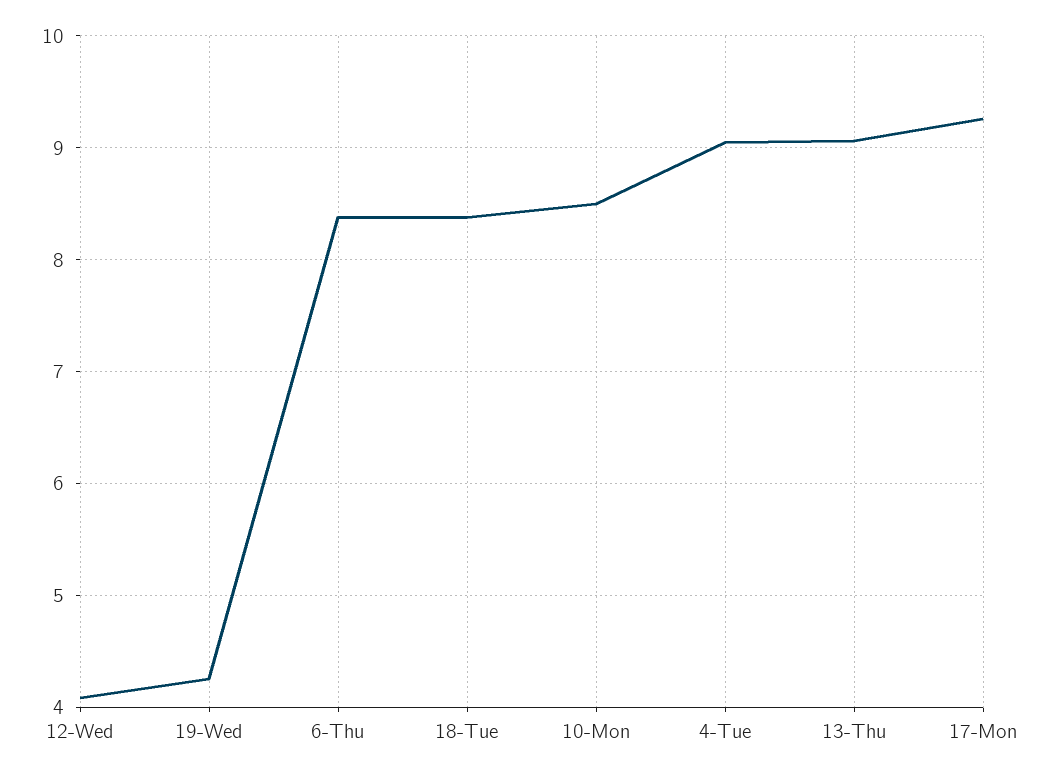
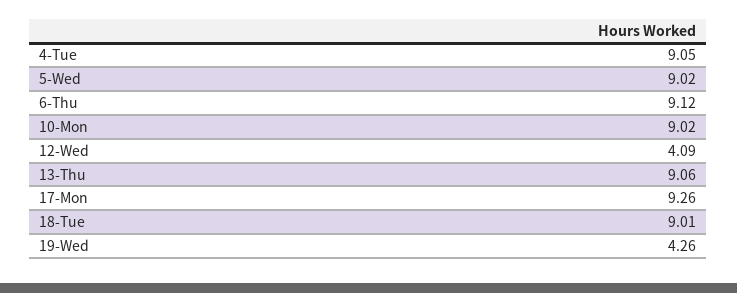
6-Thu: 8.4 -> 9.12
18-Tue: 8.4 -> 9.01
10-Mon: 8.5 -> 9.02
5-Wed: none -> 9.02

